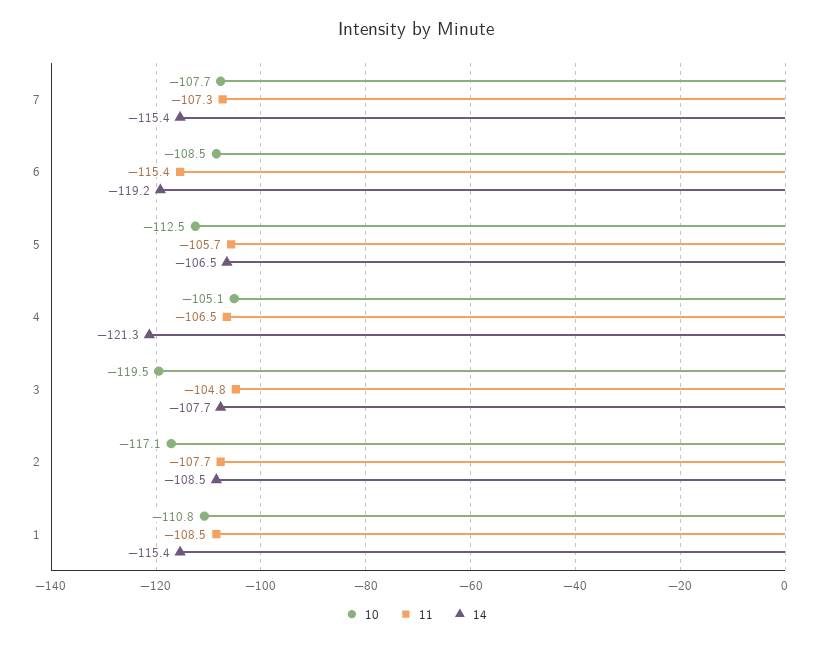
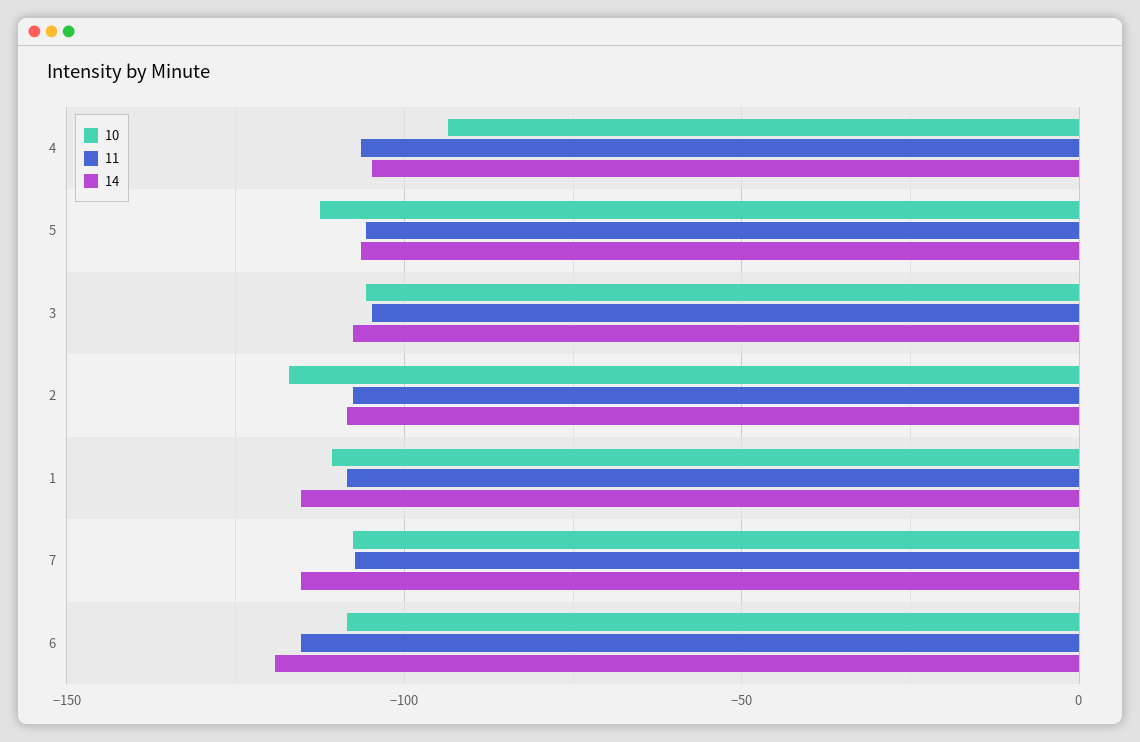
10, 4: -105.1 -> -95
14, 4: -121.3 -> -105
10, 3: -119.5 -> -105

